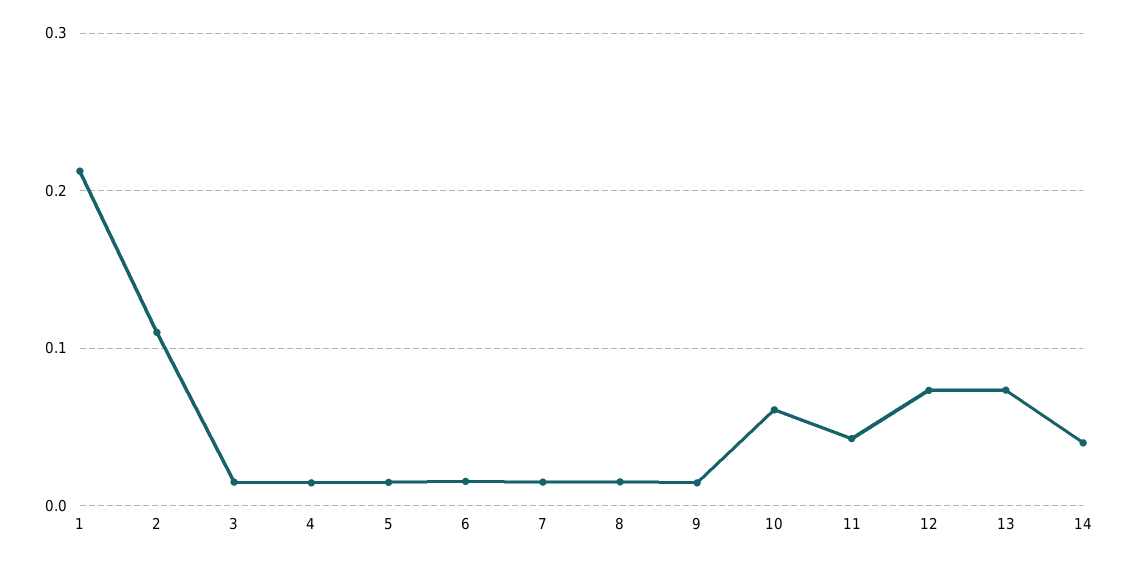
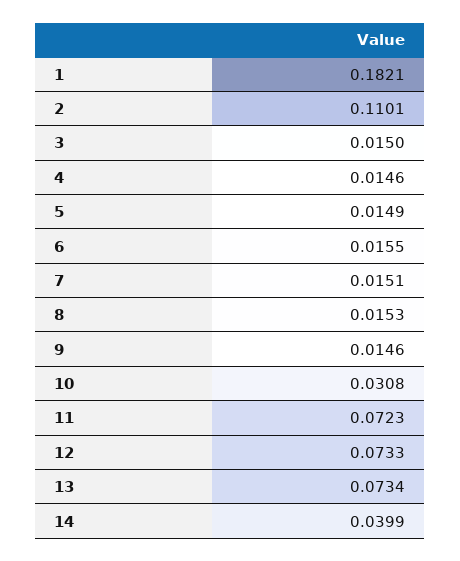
1: 0.21 -> 0.1821
10: 0.06 -> 0.0308
11: 0.04 -> 0.0723

